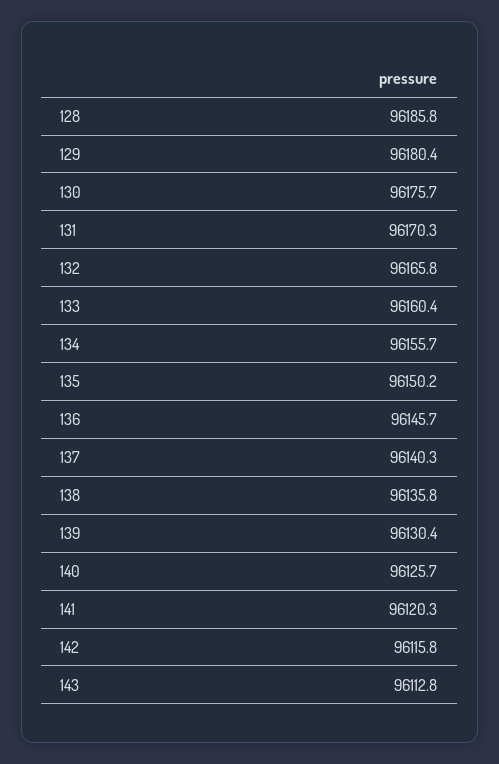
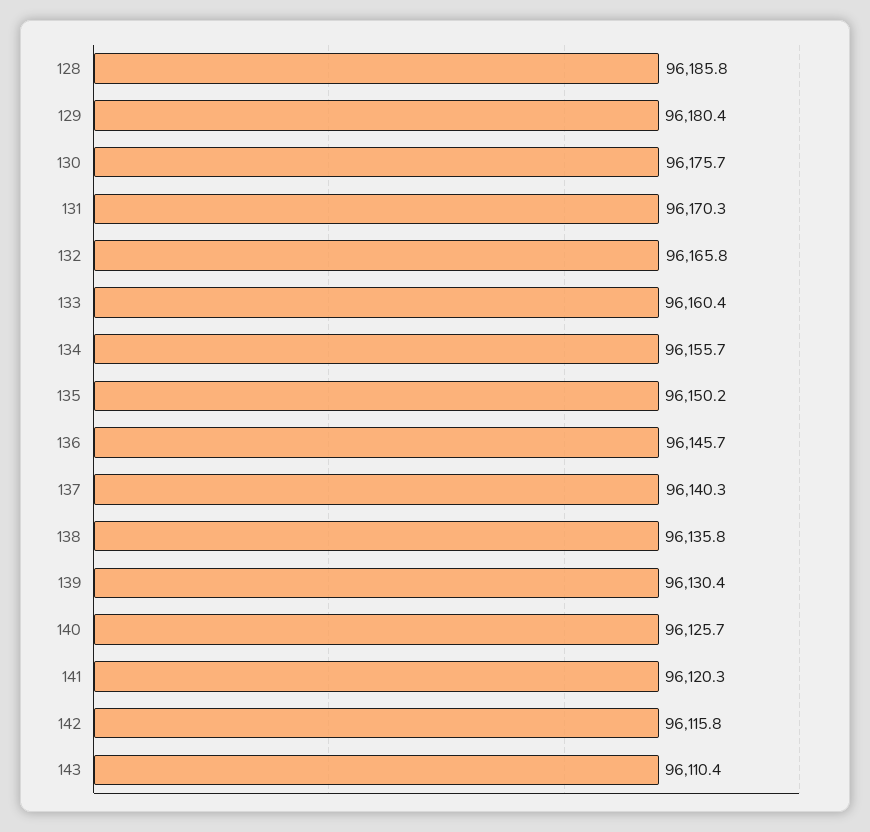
143: 96112.8 -> 96110.4

